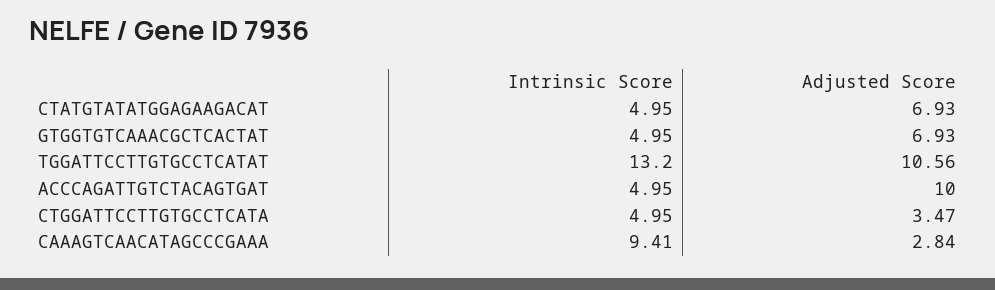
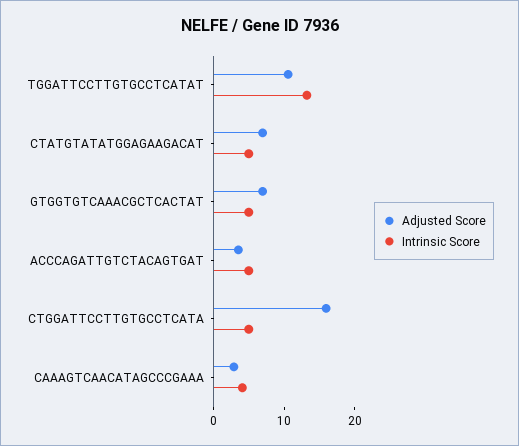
Adjusted Score, ACCCAGATTGTCTACAGTGAT: 10 -> 4
Adjusted Score, CTGGATTCCTTGTGCCTCATA: 3.47 -> 16
Intrinsic Score, CAAAGTCAACATAGCCCGAAA: 9.41 -> 4

